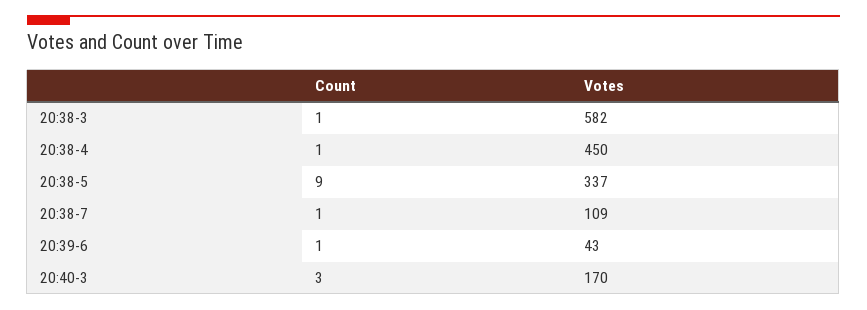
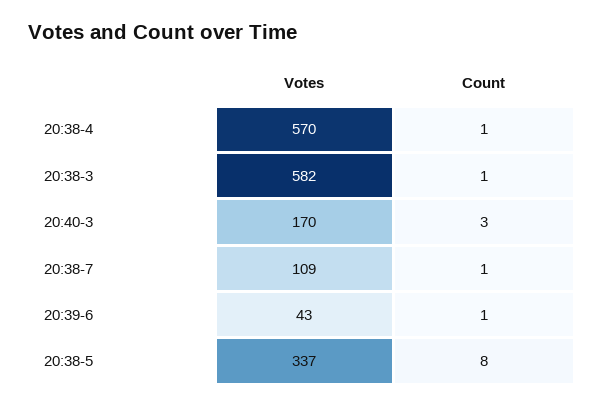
Votes, 20:38-4: 450 -> 570
Count, 20:38-5: 9 -> 8

